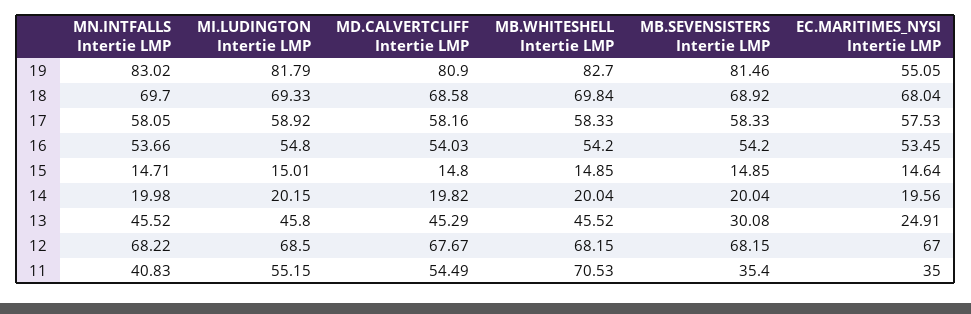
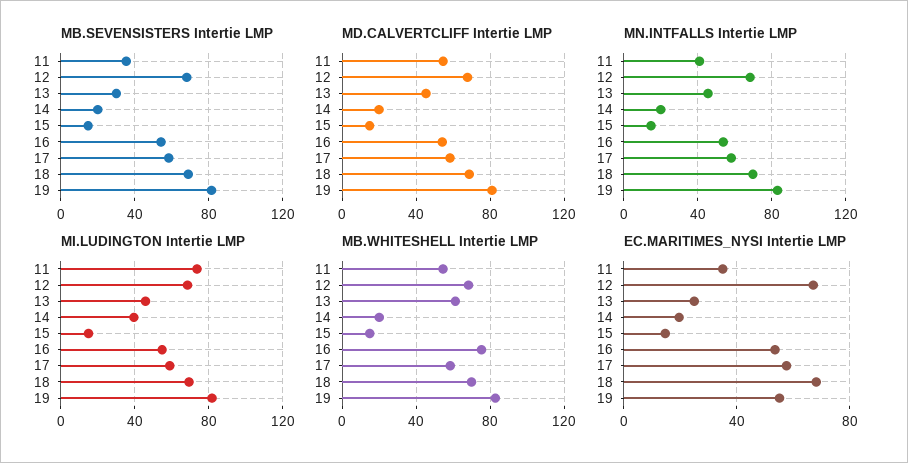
MB.WHITESHELL Intertie LMP, 16: 54.2 -> 75
MI.LUDINGTON Intertie LMP, 14: 20.15 -> 40
MB.WHITESHELL Intertie LMP, 13: 45.52 -> 60
MI.LUDINGTON Intertie LMP, 11: 55.15 -> 75
MB.WHITESHELL Intertie LMP, 11: 70.53 -> 55

